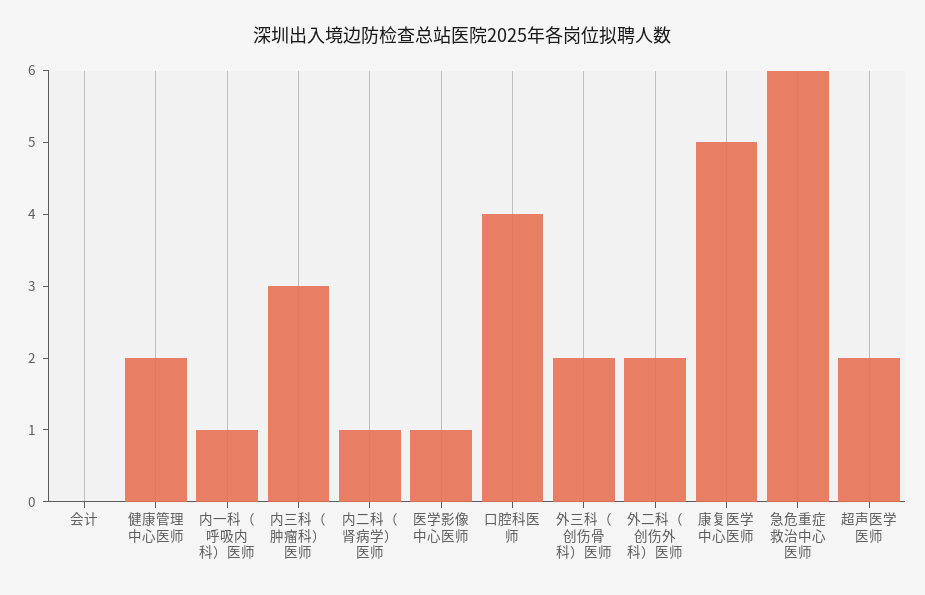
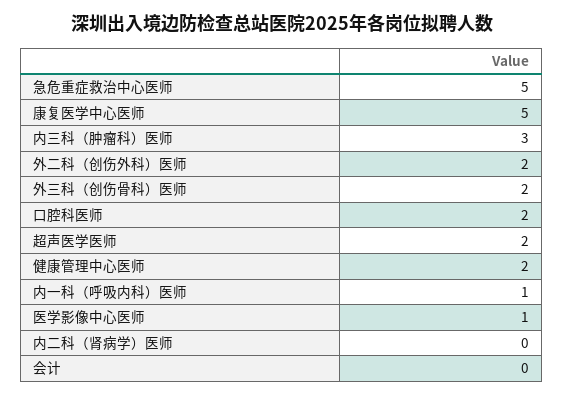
内二科（肾病学）医师: 1 -> 0
口腔科医师: 4 -> 2
急危重症救治中心医师: 6 -> 5

